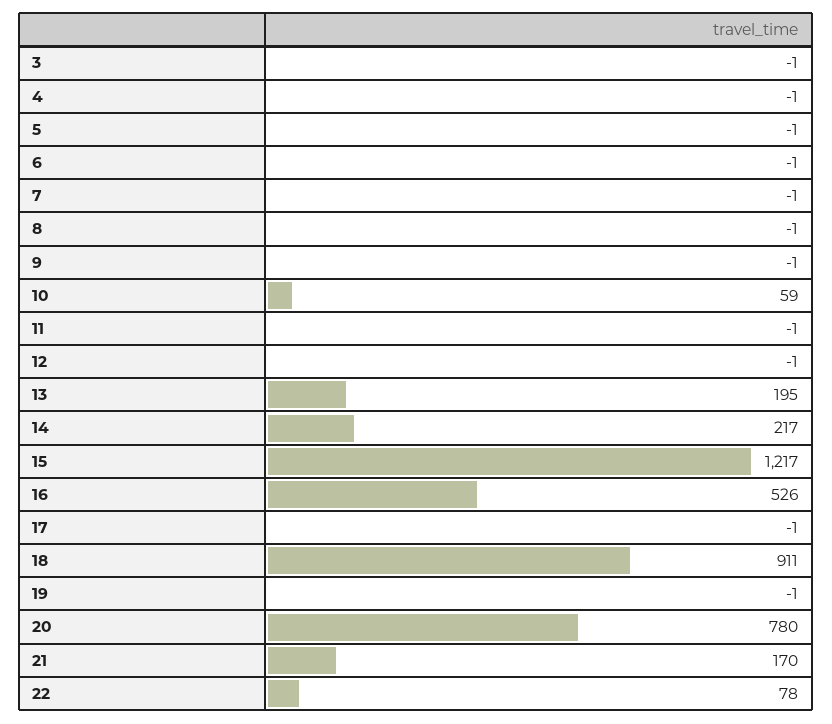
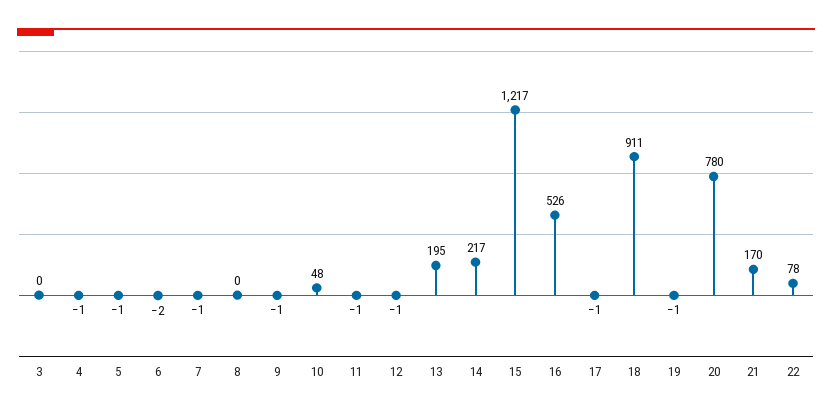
3: -1 -> 0
6: -1 -> -2
8: -1 -> 0
10: 59 -> 48

